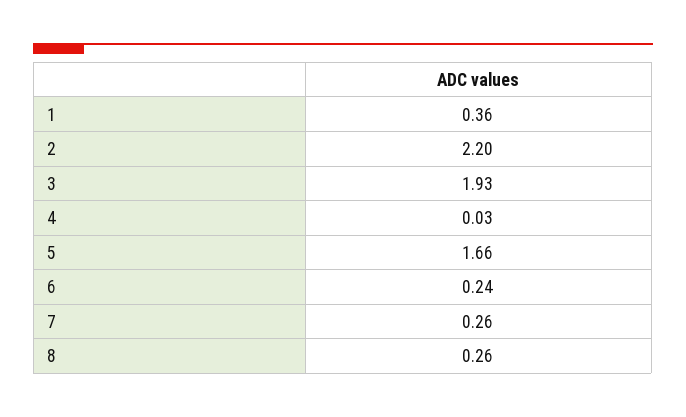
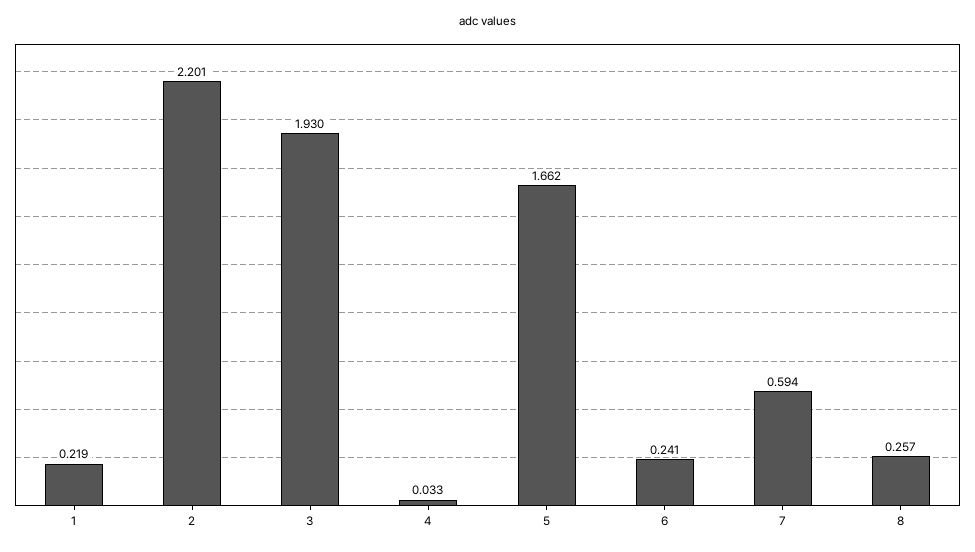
1: 0.36 -> 0.219
7: 0.26 -> 0.594

